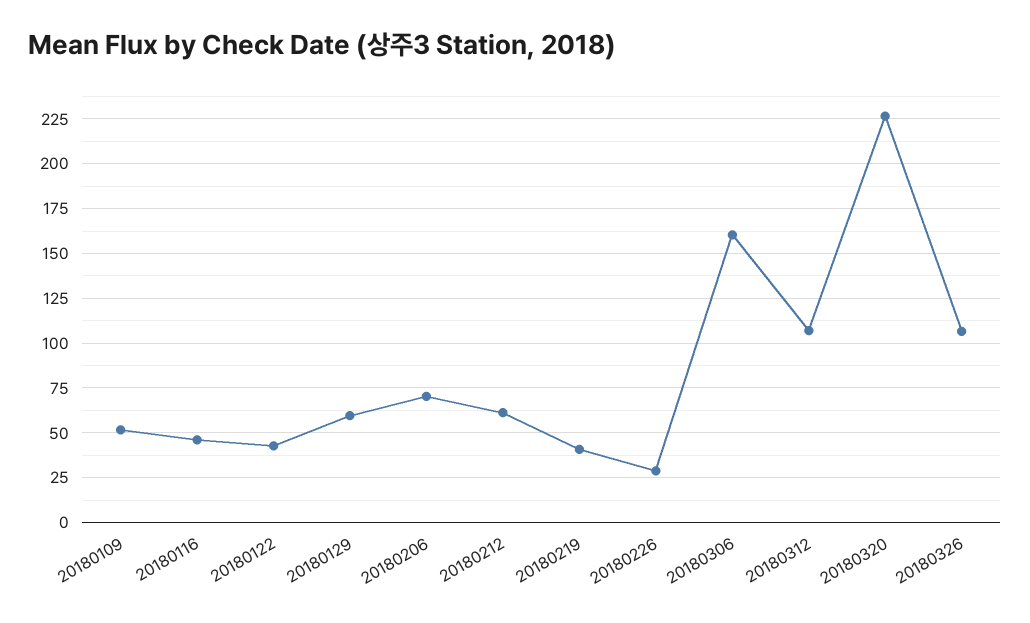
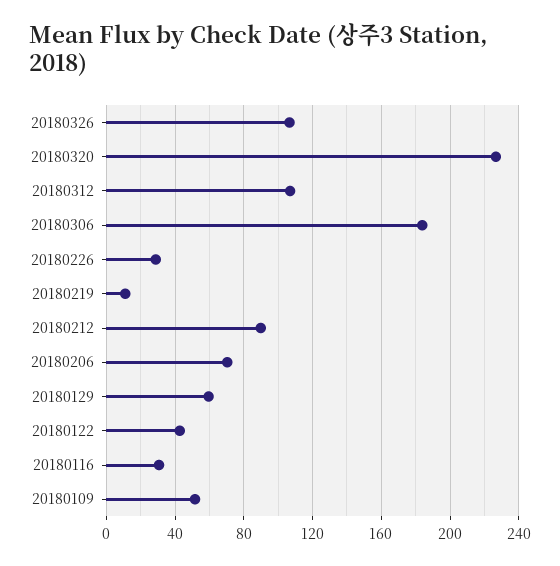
20180116: 45 -> 30
20180212: 60 -> 90
20180219: 40 -> 10
20180306: 160 -> 185

